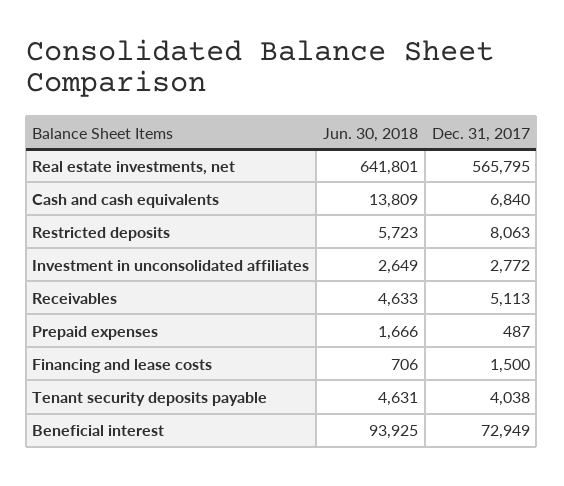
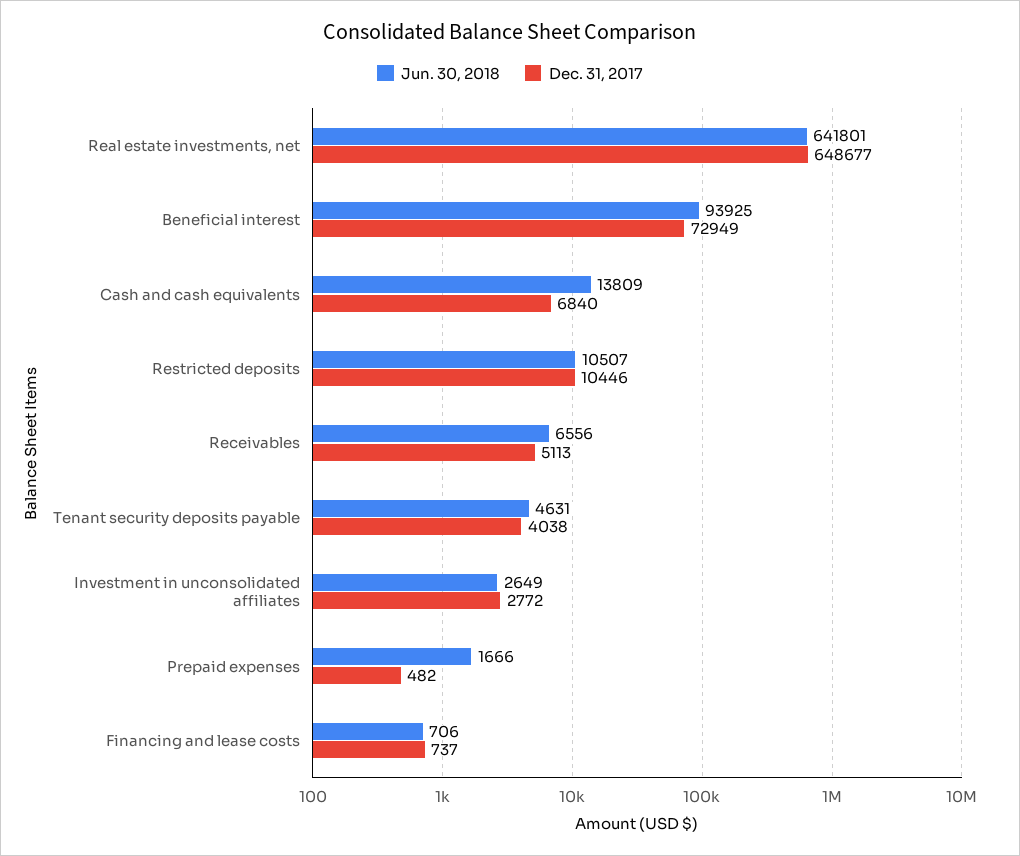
Dec. 31, 2017, Real estate investments, net: 565795 -> 648677
Jun. 30, 2018, Restricted deposits: 5723 -> 10507
Dec. 31, 2017, Restricted deposits: 8063 -> 10446
Jun. 30, 2018, Receivables: 4633 -> 6556
Dec. 31, 2017, Prepaid expenses: 487 -> 482
Dec. 31, 2017, Financing and lease costs: 1500 -> 737

